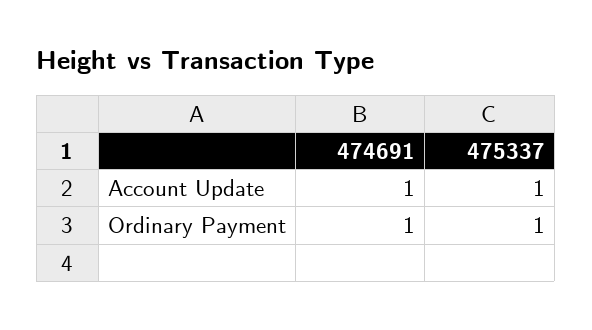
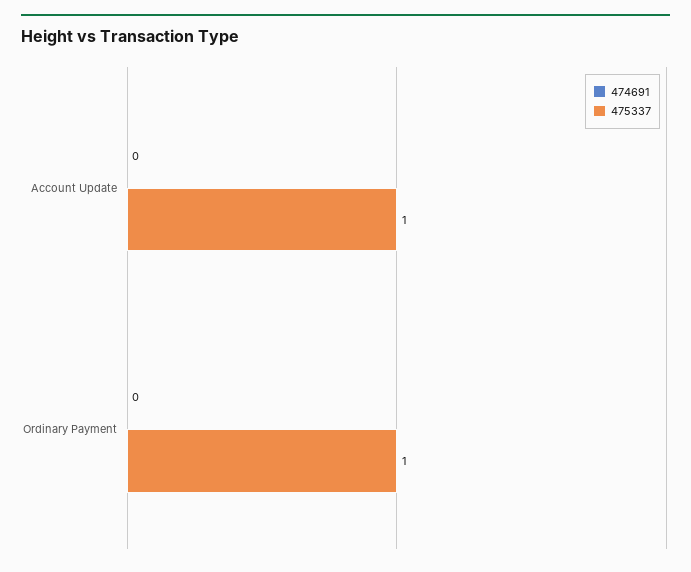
474691, Account Update: 1 -> 0
474691, Ordinary Payment: 1 -> 0

